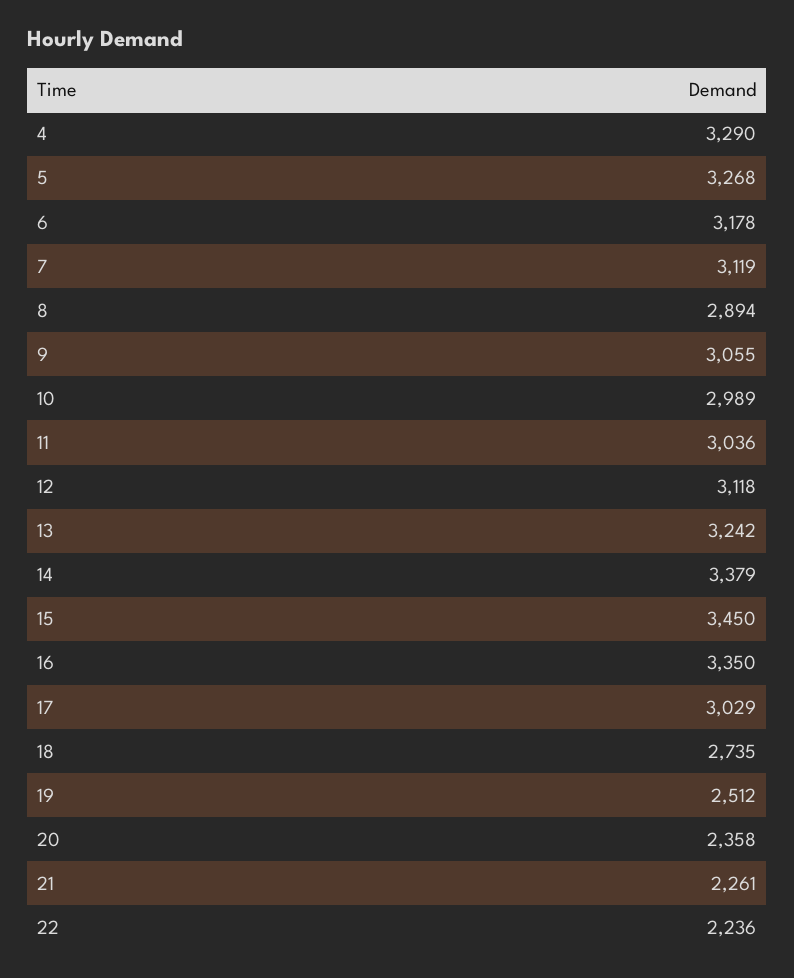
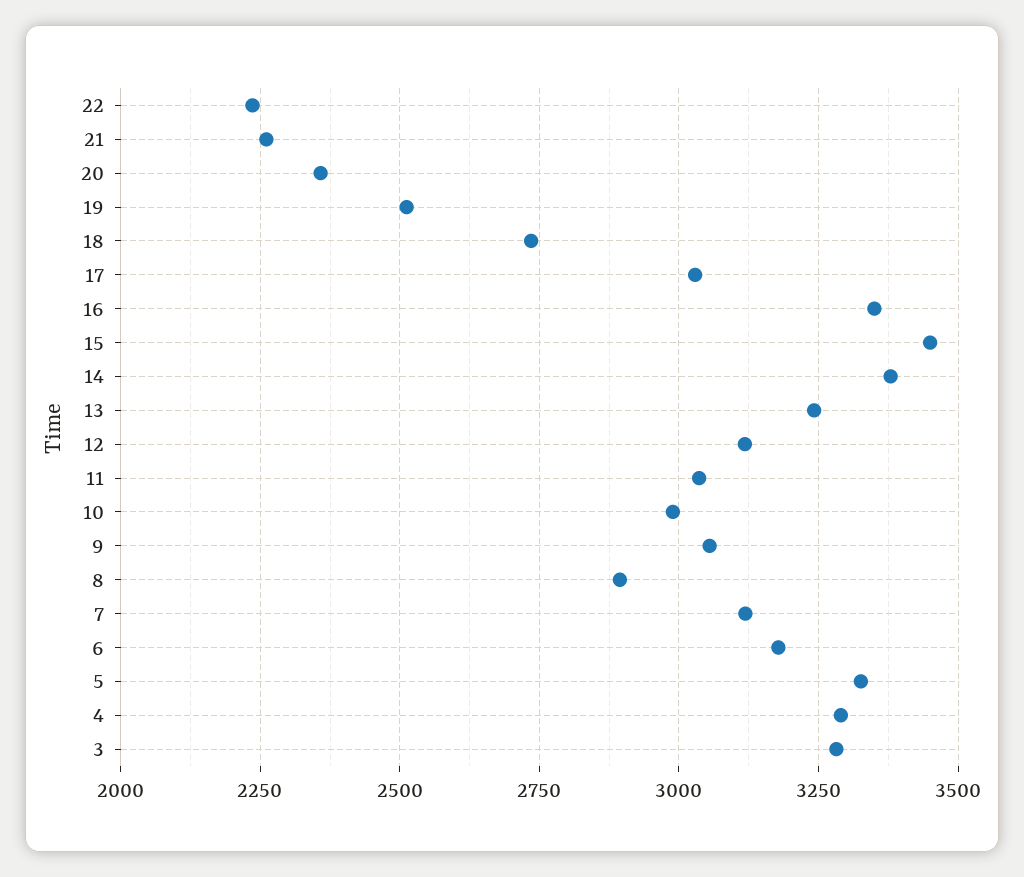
5: 3268 -> 3325
3: none -> 3275

